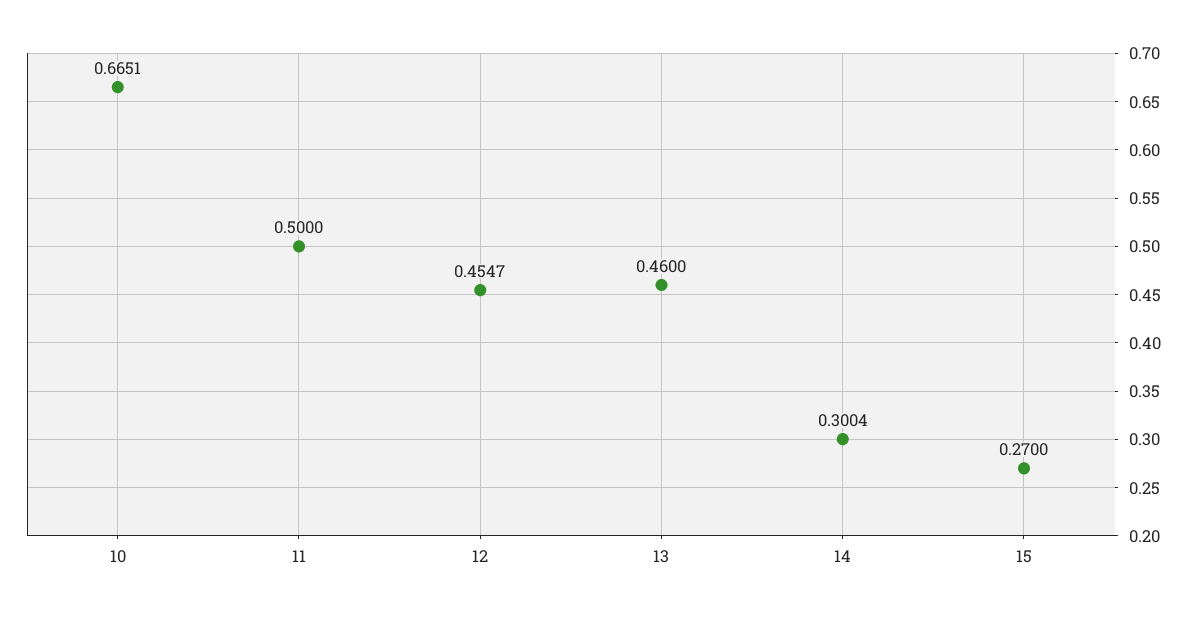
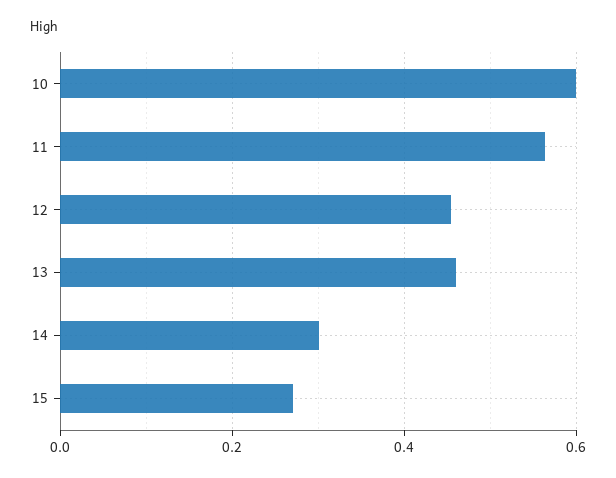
10: 0.6651 -> 0.6
11: 0.5 -> 0.56

